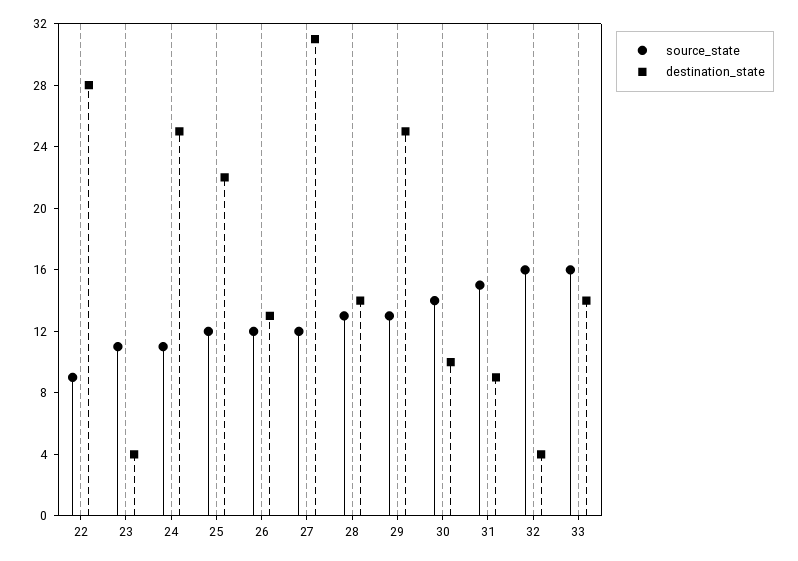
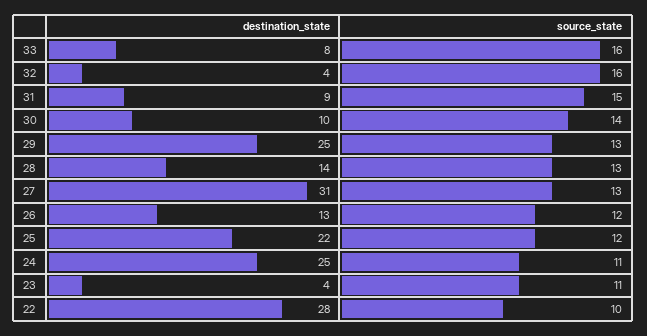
source_state, 22: 9 -> 10
source_state, 27: 12 -> 13
destination_state, 33: 14 -> 8

